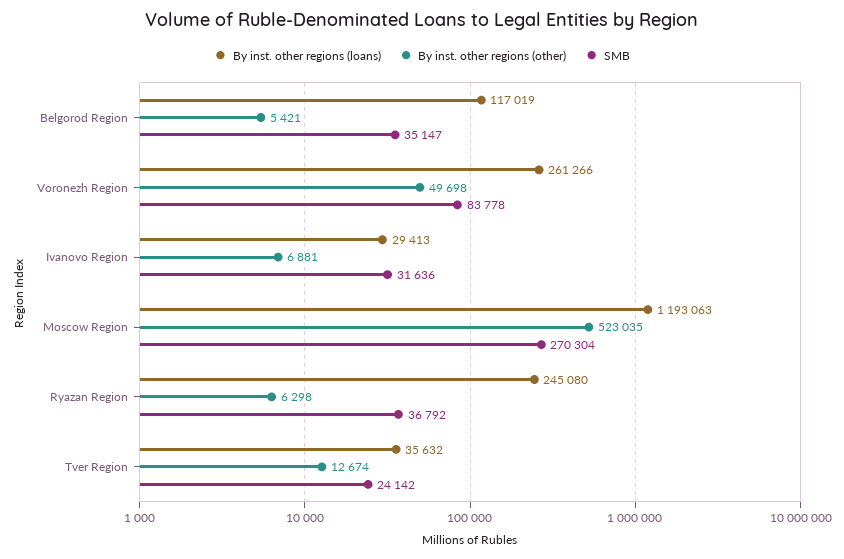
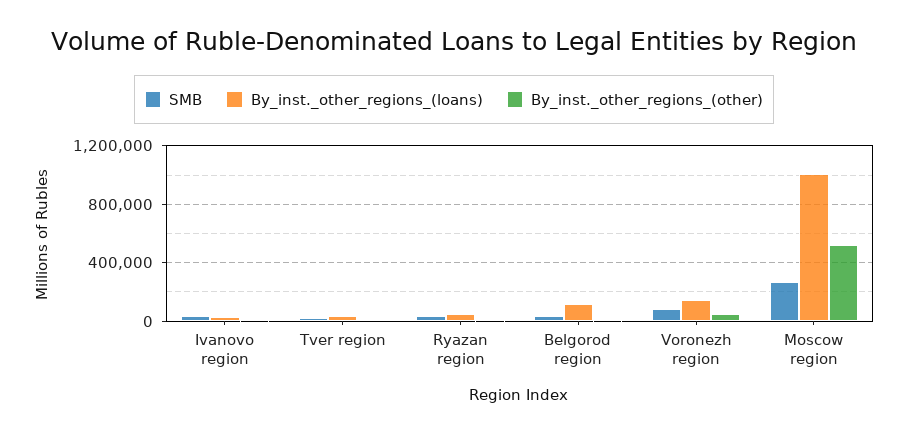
By inst. other regions (loans), Voronezh Region: 261266 -> 150000
By inst. other regions (loans), Moscow Region: 1193063 -> 1000000
By inst. other regions (loans), Ryazan Region: 245080 -> 50000

